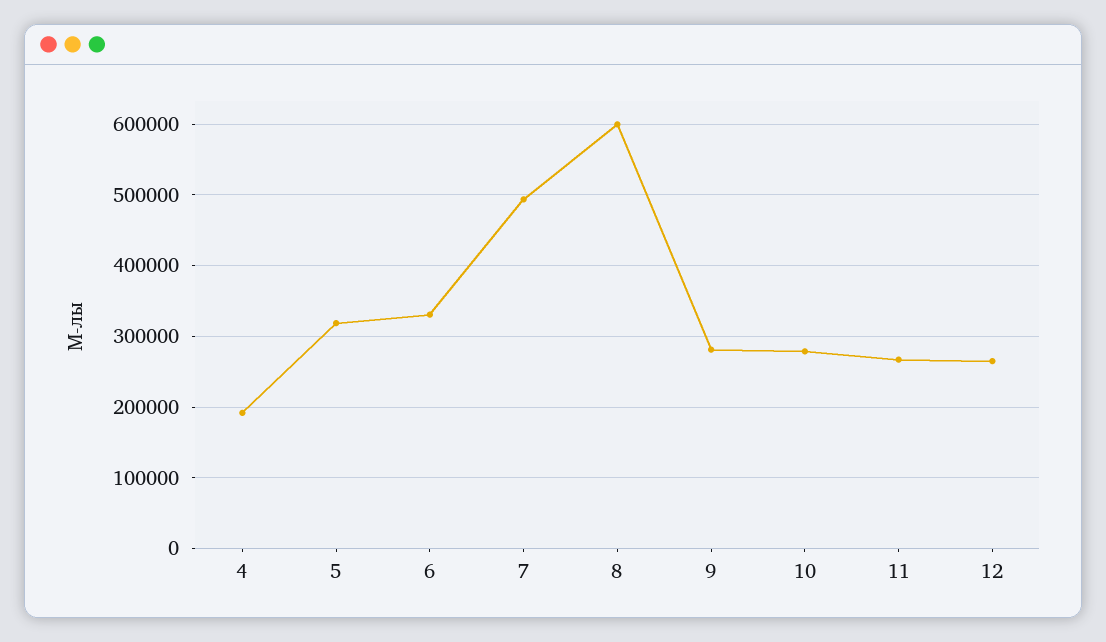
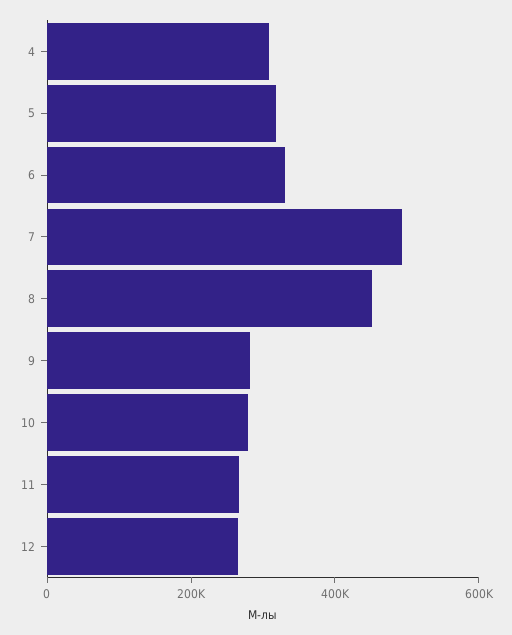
4: 190000 -> 300000
8: 600000 -> 450000

